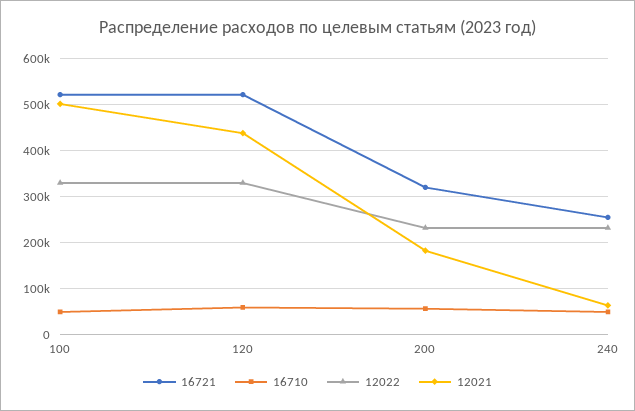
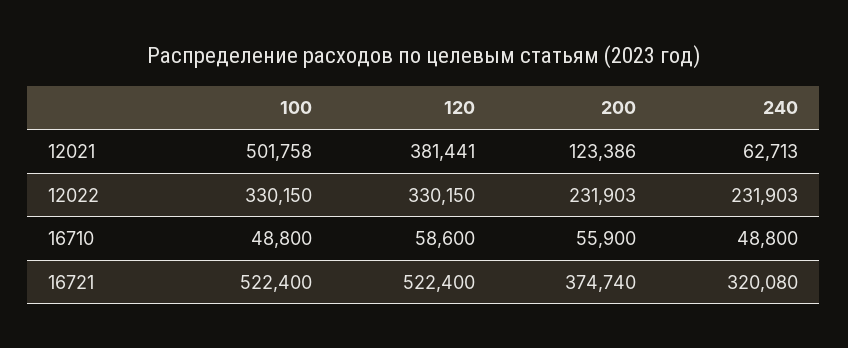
12021, 120: 440000 -> 381441
16721, 200: 320000 -> 374740
12021, 200: 180000 -> 123386
16721, 240: 260000 -> 320080

